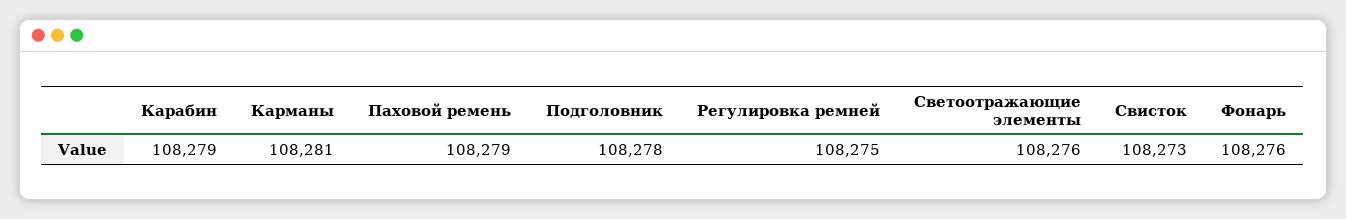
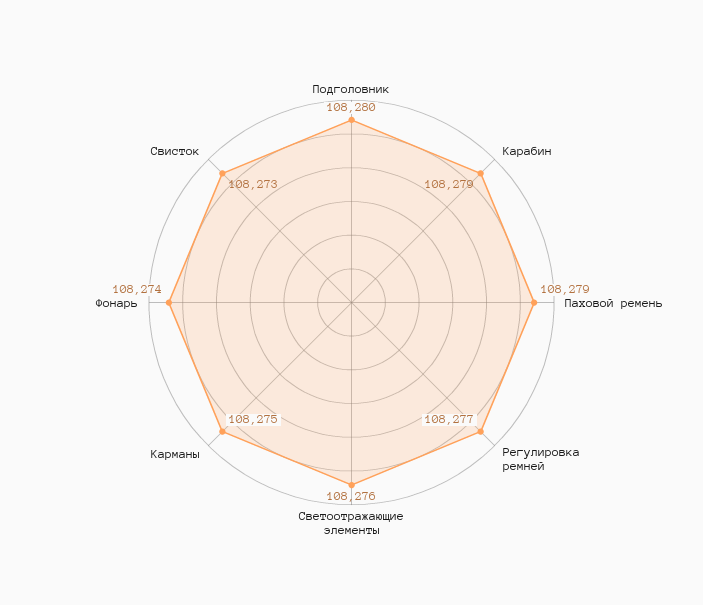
Карманы: 108281 -> 108275
Подголовник: 108278 -> 108280
Регулировка ремней: 108275 -> 108277
Фонарь: 108276 -> 108274

